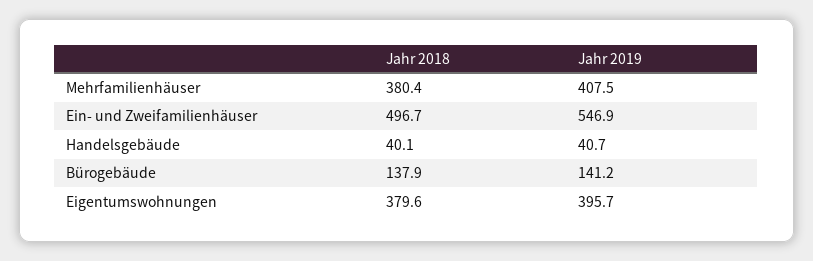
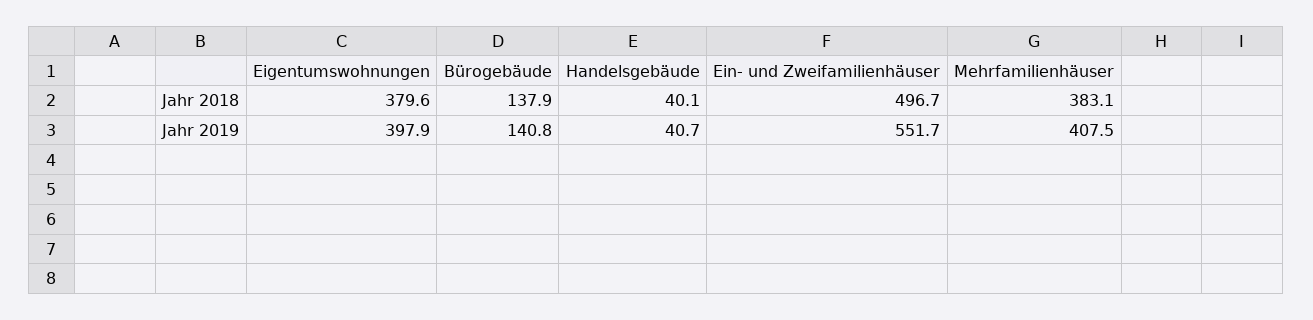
Jahr 2018, Mehrfamilienhäuser: 380.4 -> 383.1
Jahr 2019, Ein- und Zweifamilienhäuser: 546.9 -> 551.7
Jahr 2019, Bürogebäude: 141.2 -> 140.8
Jahr 2019, Eigentumswohnungen: 395.7 -> 397.9

